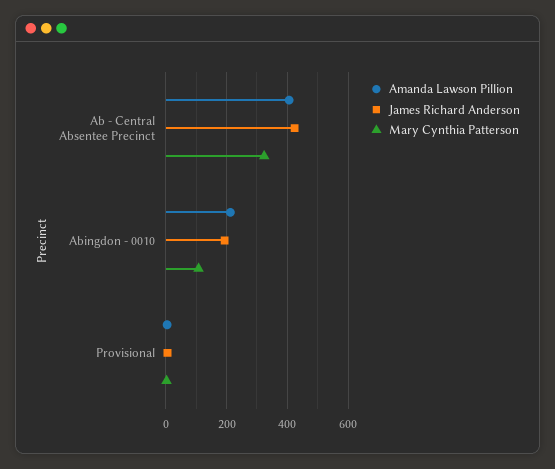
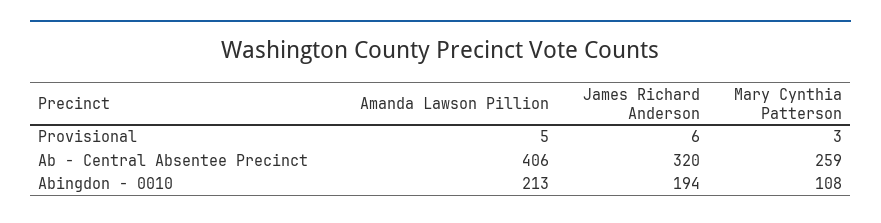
James Richard Anderson, Ab - Central Absentee Precinct: 420 -> 320
Mary Cynthia Patterson, Ab - Central Absentee Precinct: 320 -> 259

